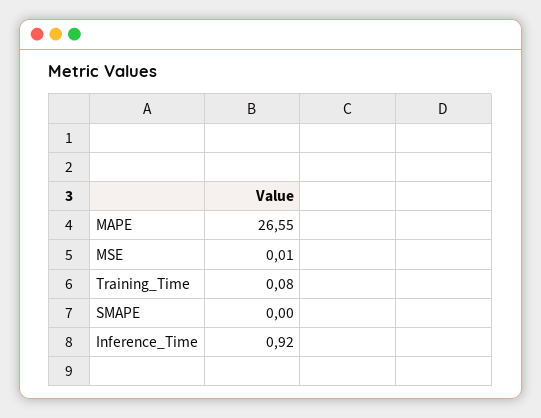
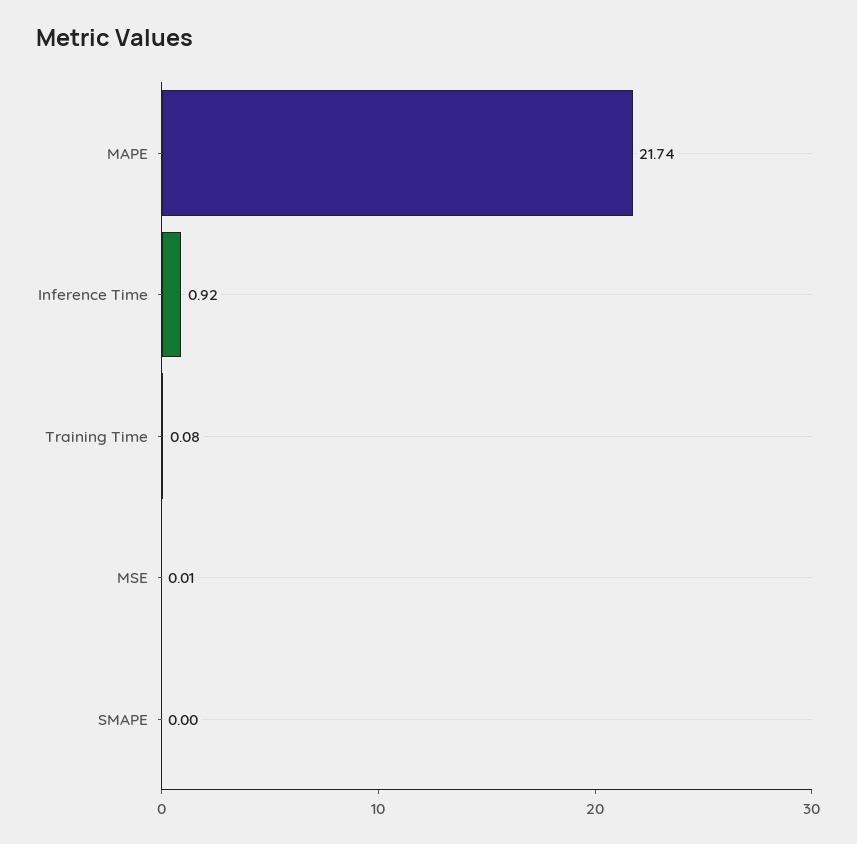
MAPE: 26.55 -> 21.74

